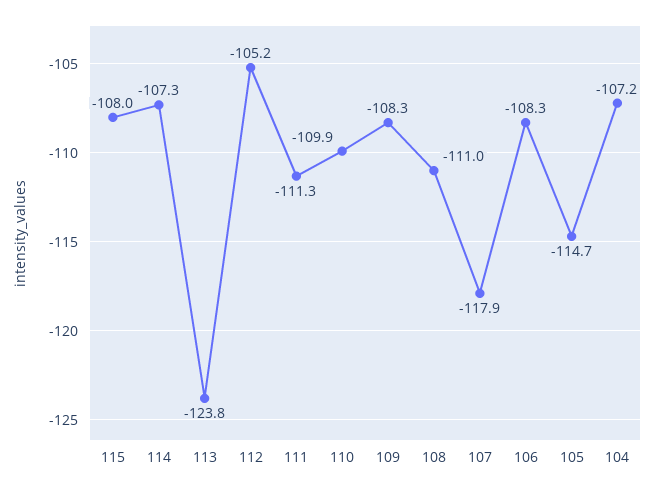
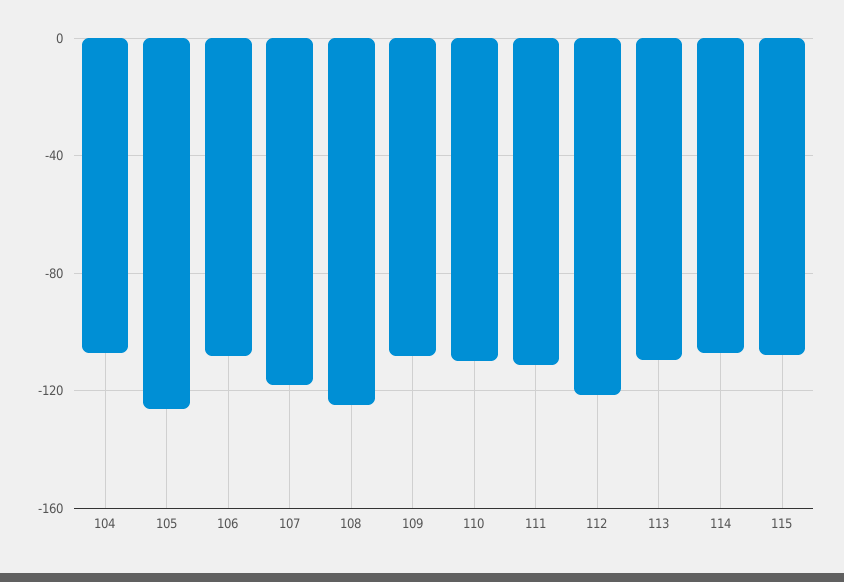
113: -123.8 -> -110
112: -105.2 -> -120
108: -111 -> -125
105: -114.7 -> -125

